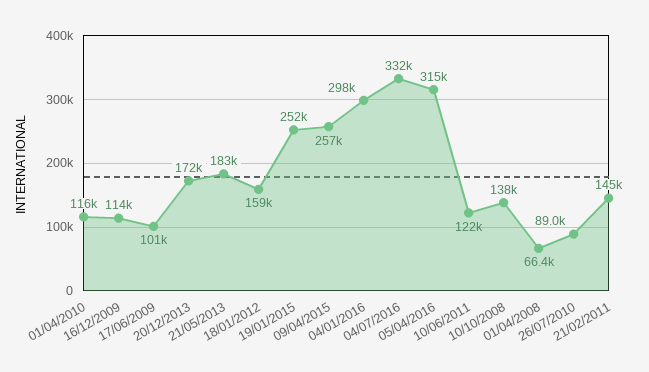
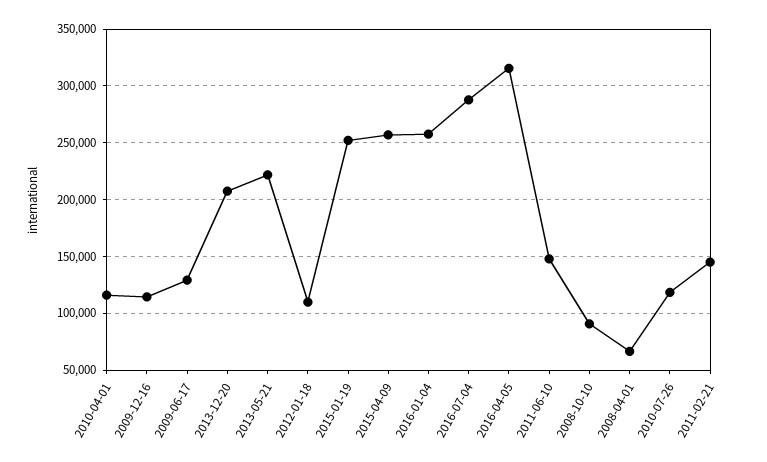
17/06/2009: 101000 -> 130000
20/12/2013: 172000 -> 210000
21/05/2013: 183000 -> 220000
18/01/2012: 159000 -> 110000
04/01/2016: 298000 -> 260000
04/07/2016: 332000 -> 290000
10/06/2011: 122000 -> 150000
10/10/2008: 138000 -> 90000
26/07/2010: 89000 -> 120000

